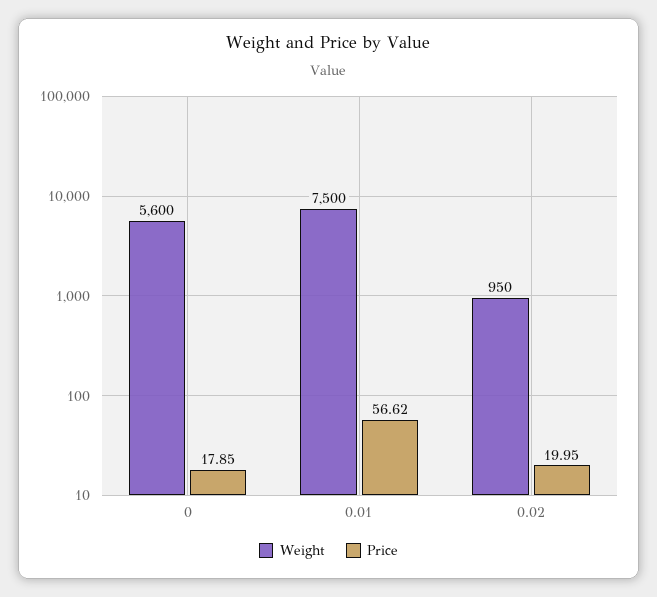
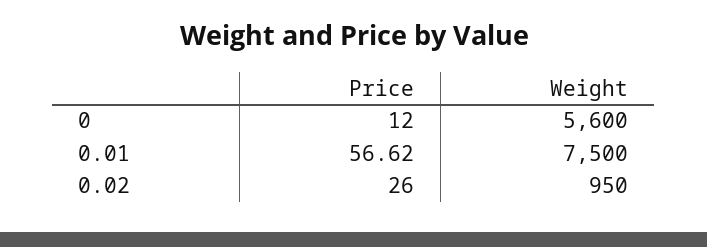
Price, 0: 17.85 -> 12
Price, 0.02: 19.95 -> 26

